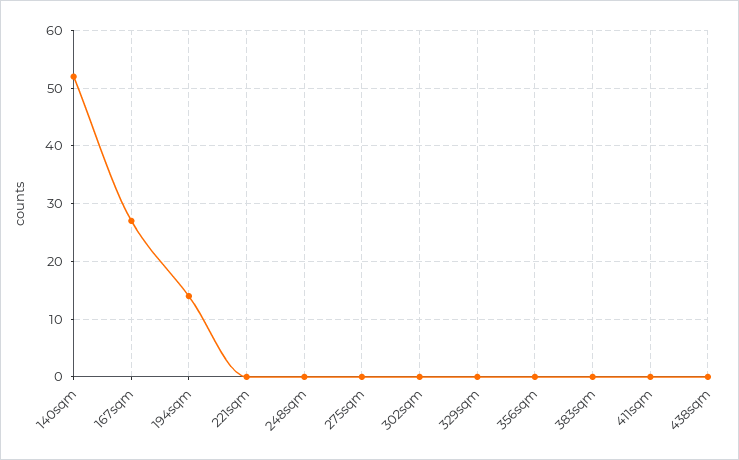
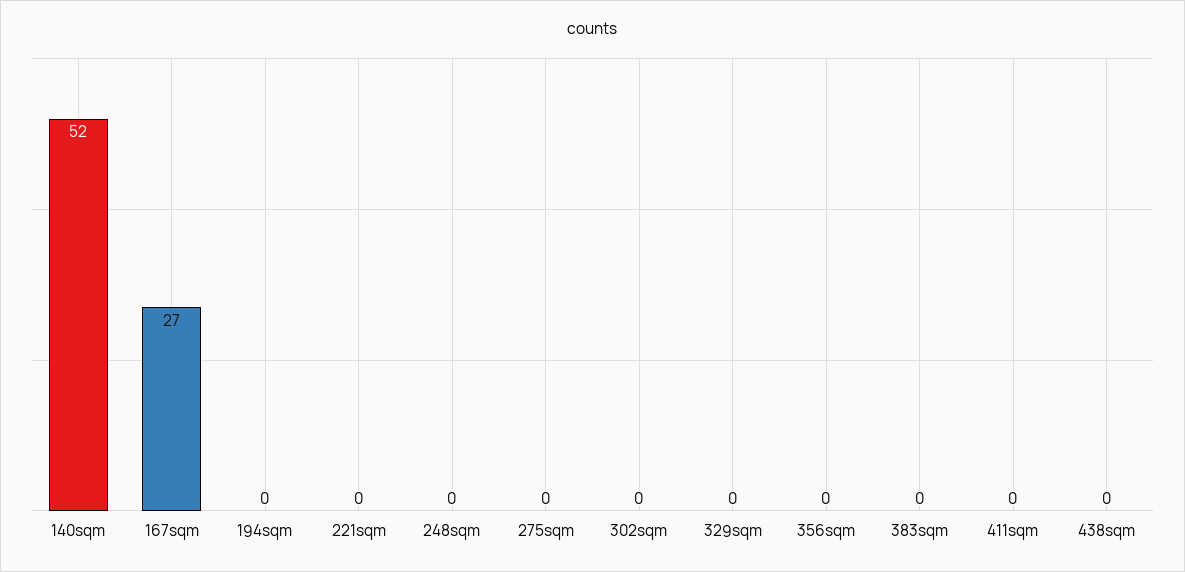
194sqm: 15 -> 0

